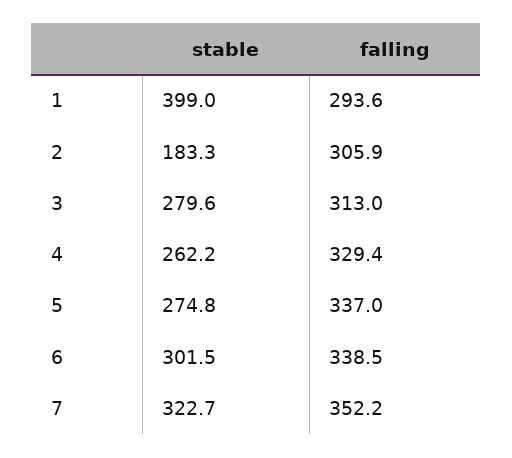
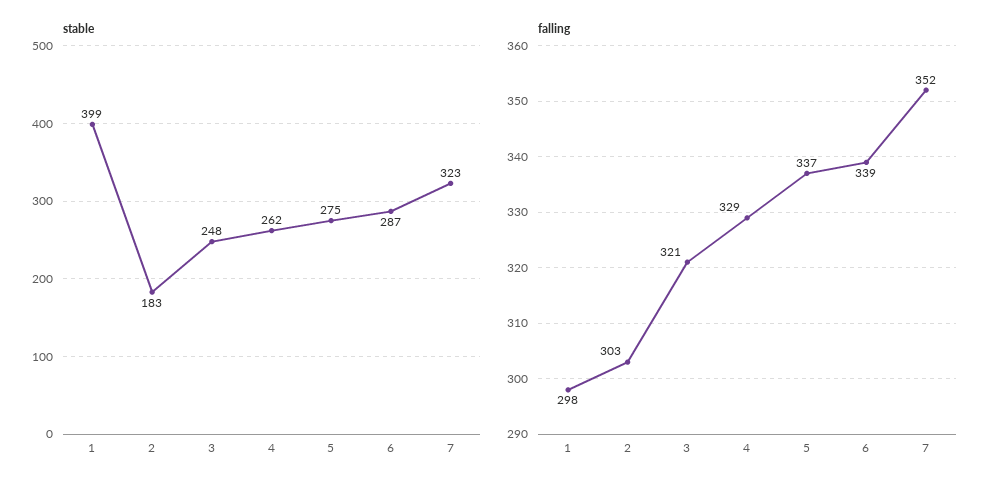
falling, 1: 293.6 -> 298
falling, 2: 305.9 -> 303
stable, 3: 279.6 -> 248
falling, 3: 313 -> 321
stable, 6: 301.5 -> 287

